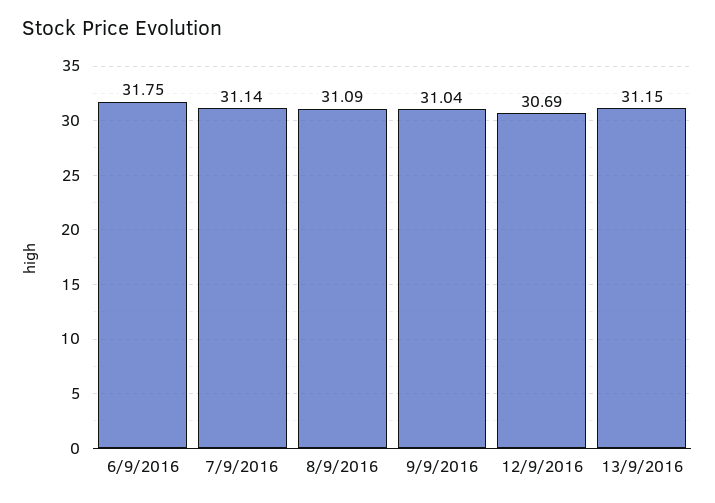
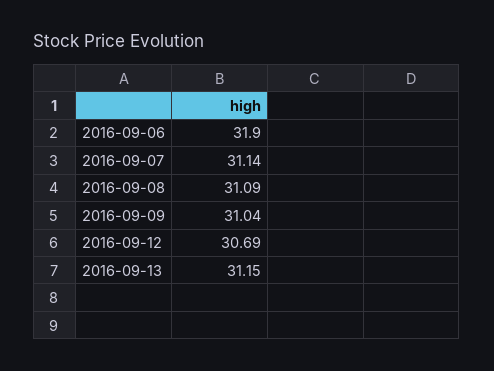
6/9/2016: 31.75 -> 31.9

